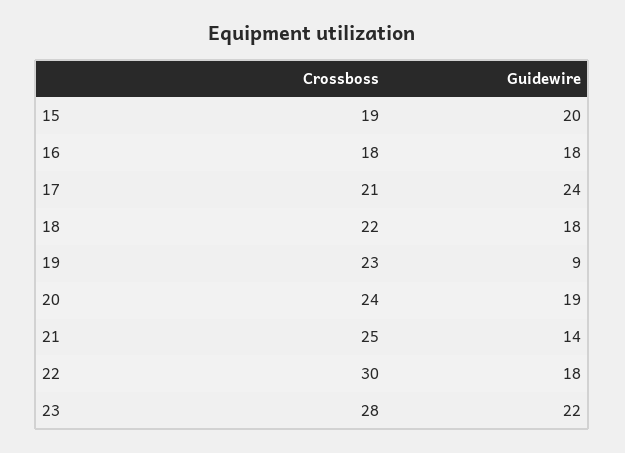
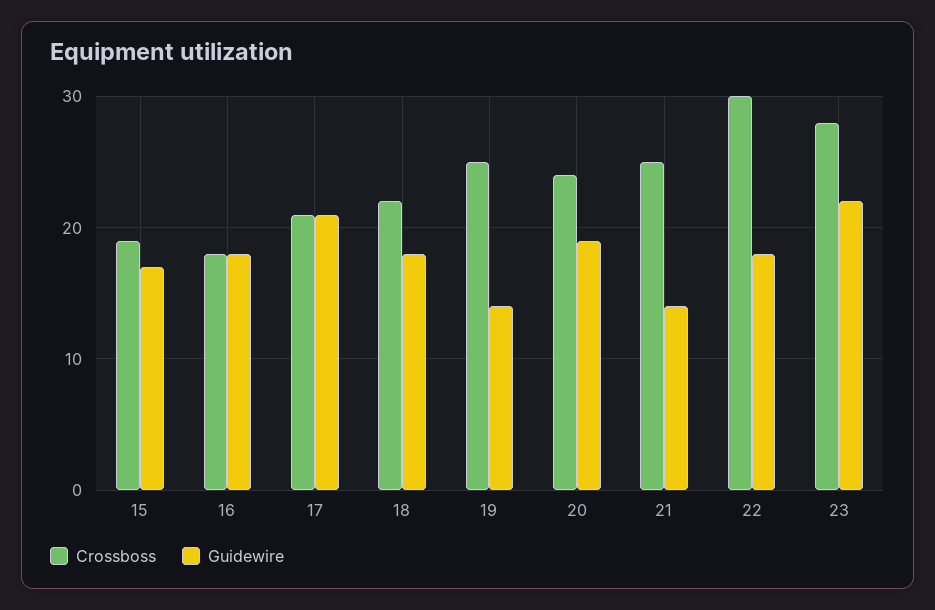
Guidewire, 15: 20 -> 17
Guidewire, 17: 24 -> 21
Crossboss, 19: 23 -> 25
Guidewire, 19: 9 -> 14

